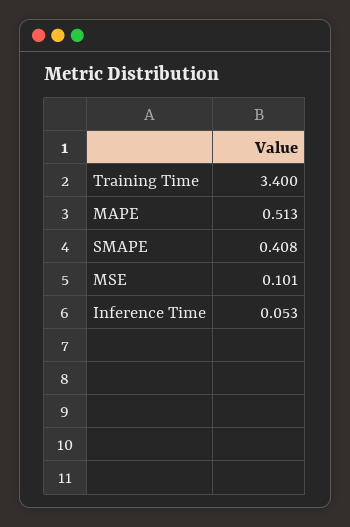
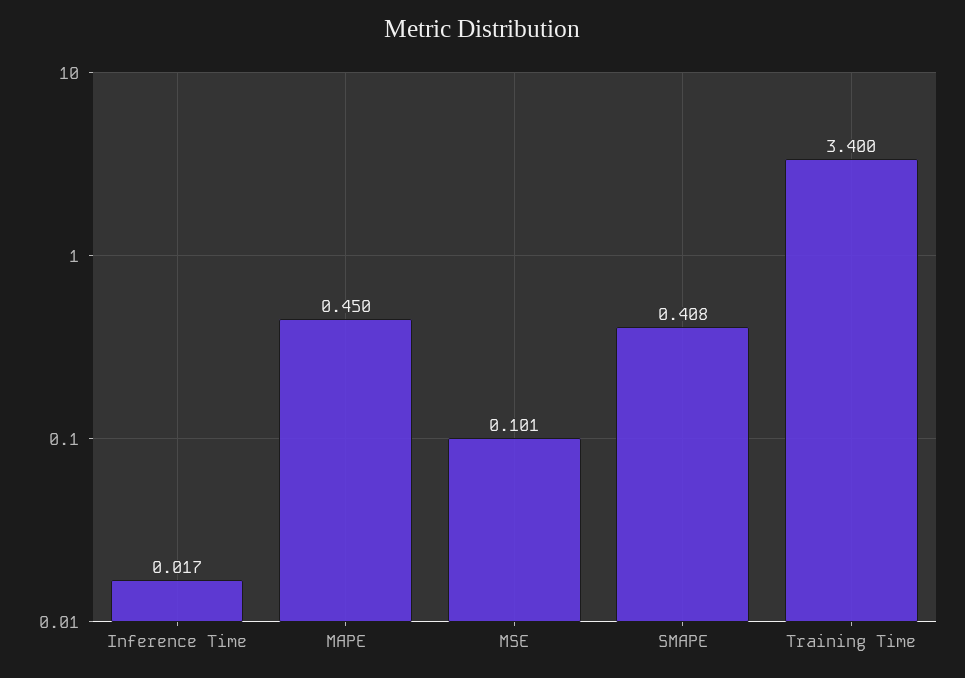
MAPE: 0.513 -> 0.45
Inference Time: 0.053 -> 0.017

